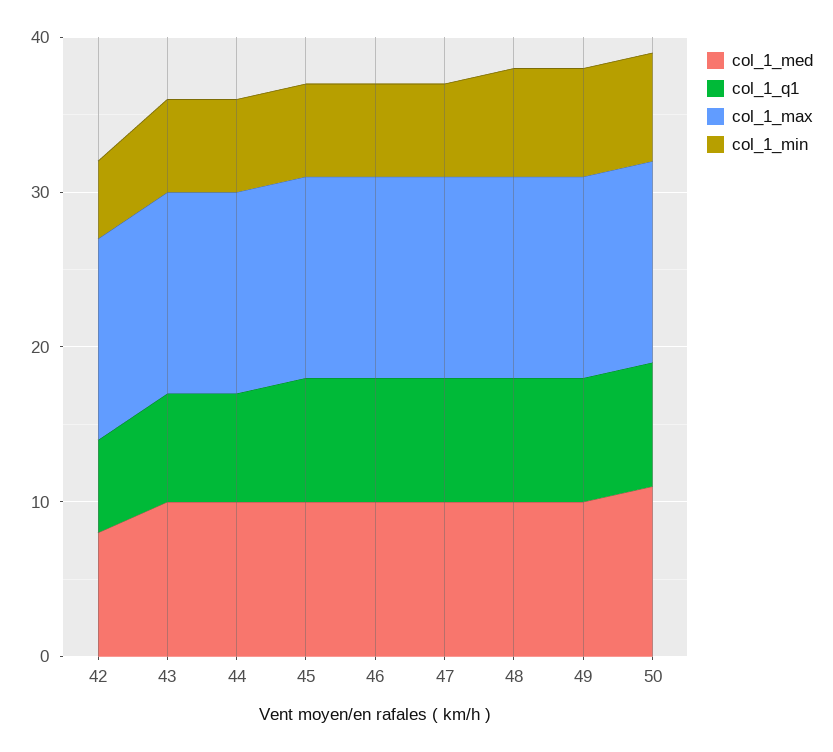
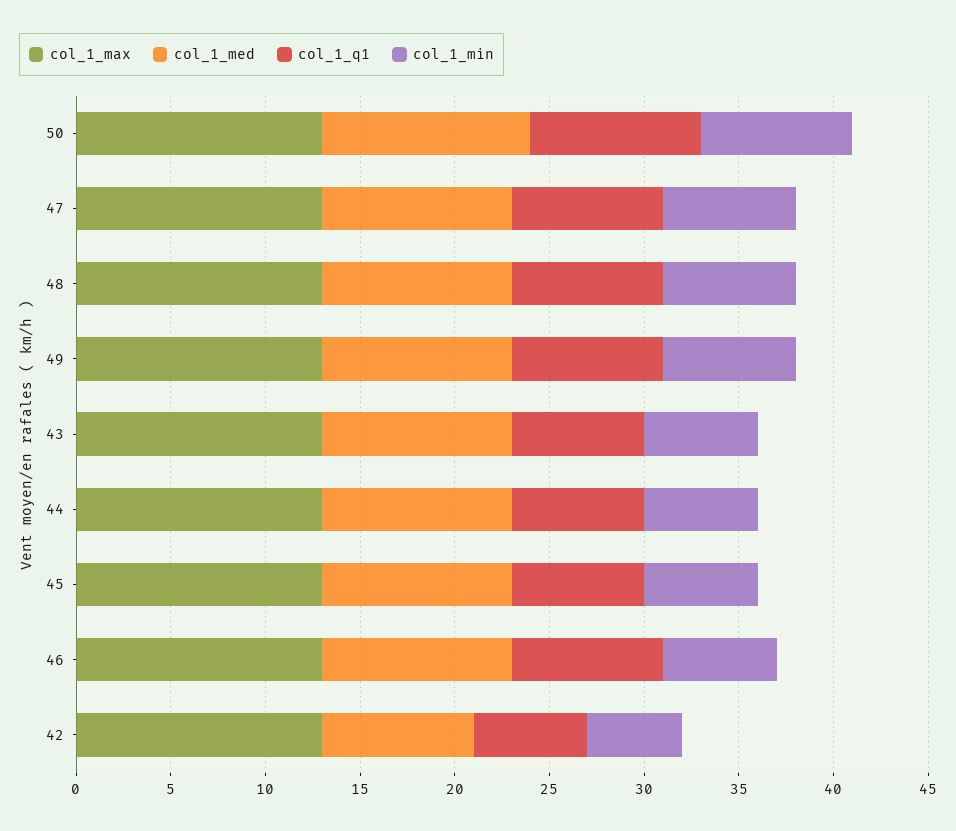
col_1_q1, 45: 8 -> 7
col_1_min, 47: 6 -> 7
col_1_q1, 50: 8 -> 9
col_1_min, 50: 7 -> 8

